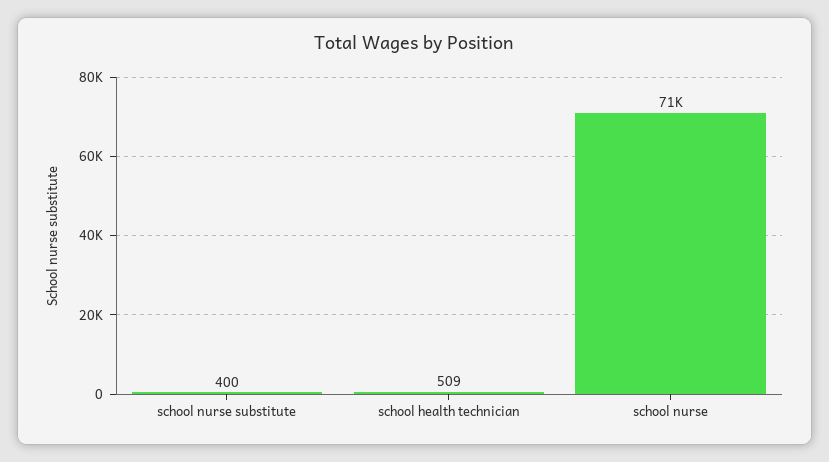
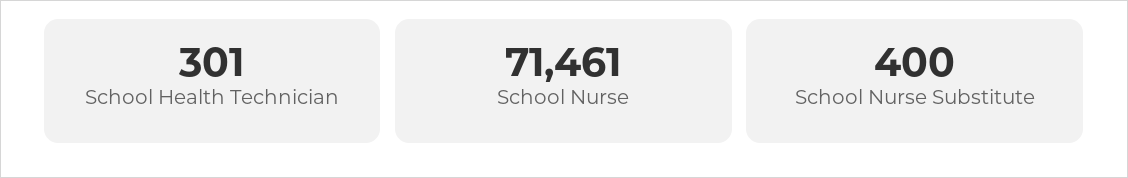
school health technician: 509 -> 301

